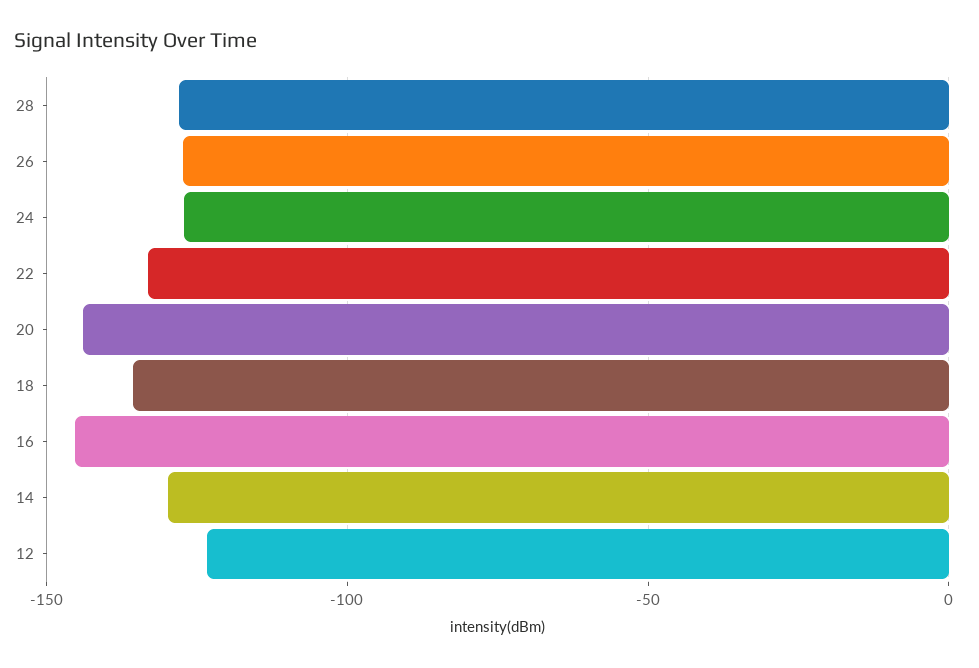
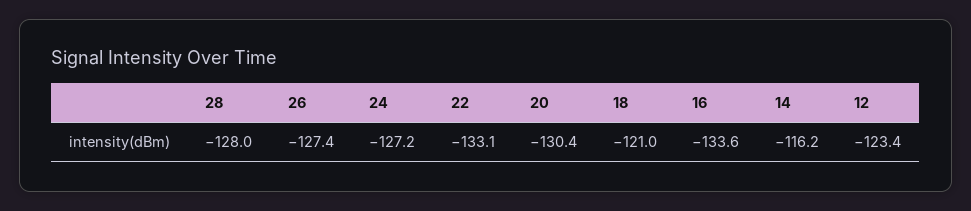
20: -145 -> -130.4
18: -135 -> -121
16: -145 -> -133.6
14: -130 -> -116.2

